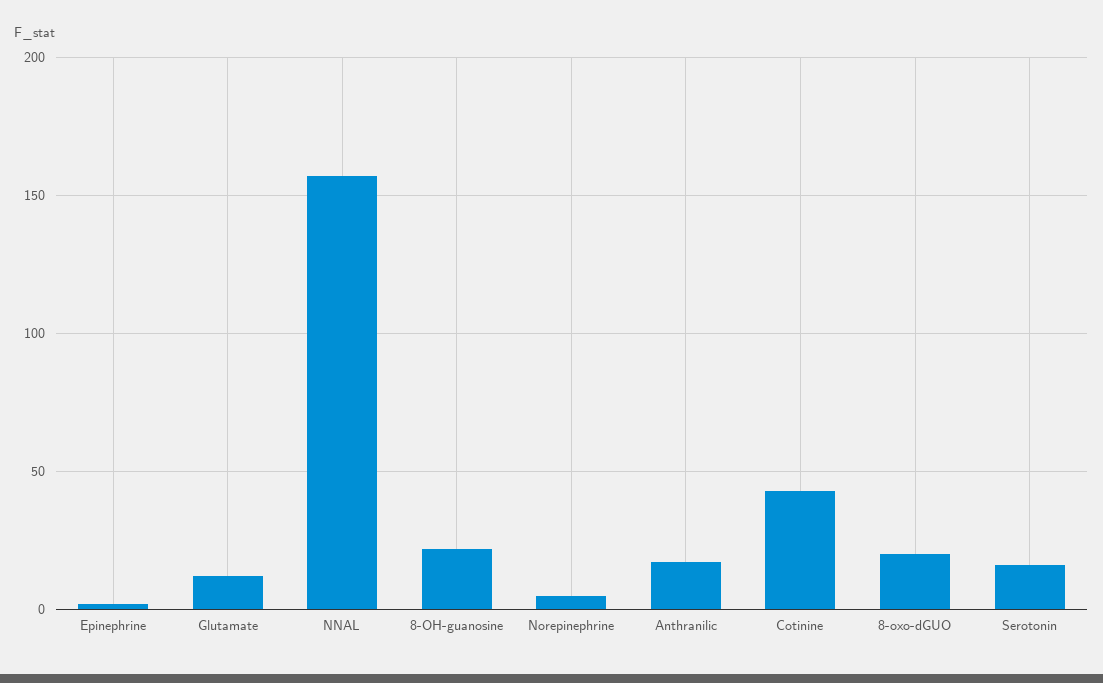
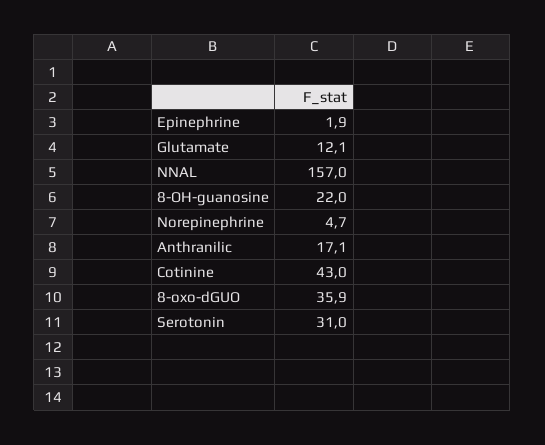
8-oxo-dGUO: 20 -> 35.9
Serotonin: 15 -> 31

